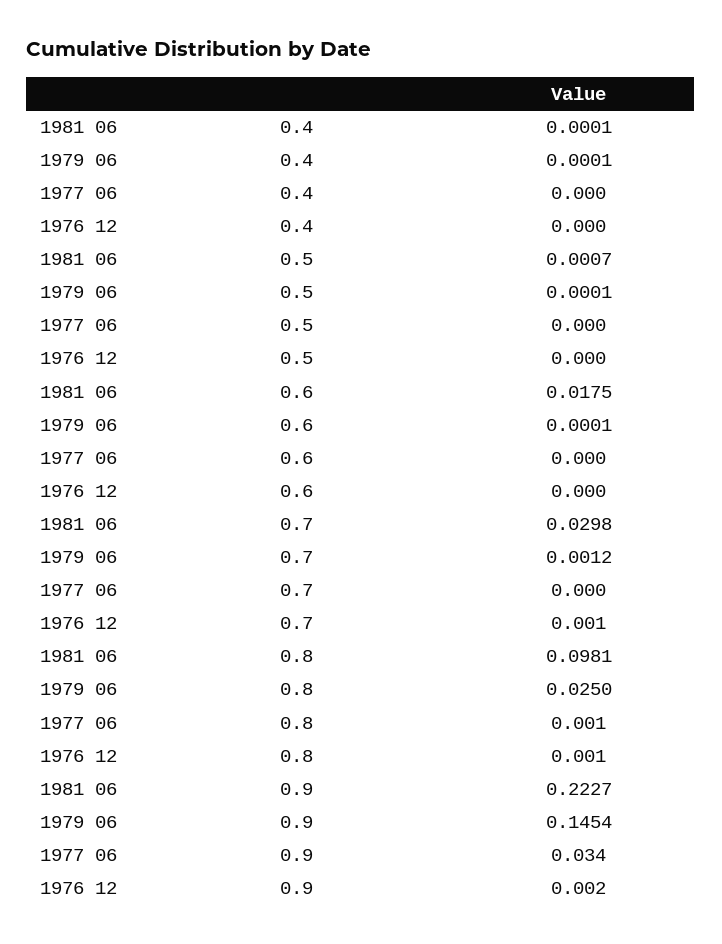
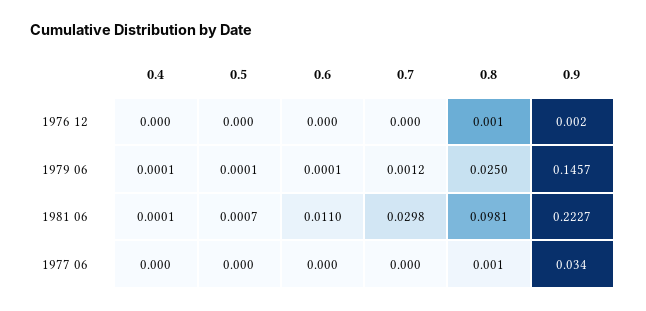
1981 06, 0.6: 0.0175 -> 0.011
1976 12, 0.7: 0.001 -> 0
1979 06, 0.9: 0.1454 -> 0.1457

